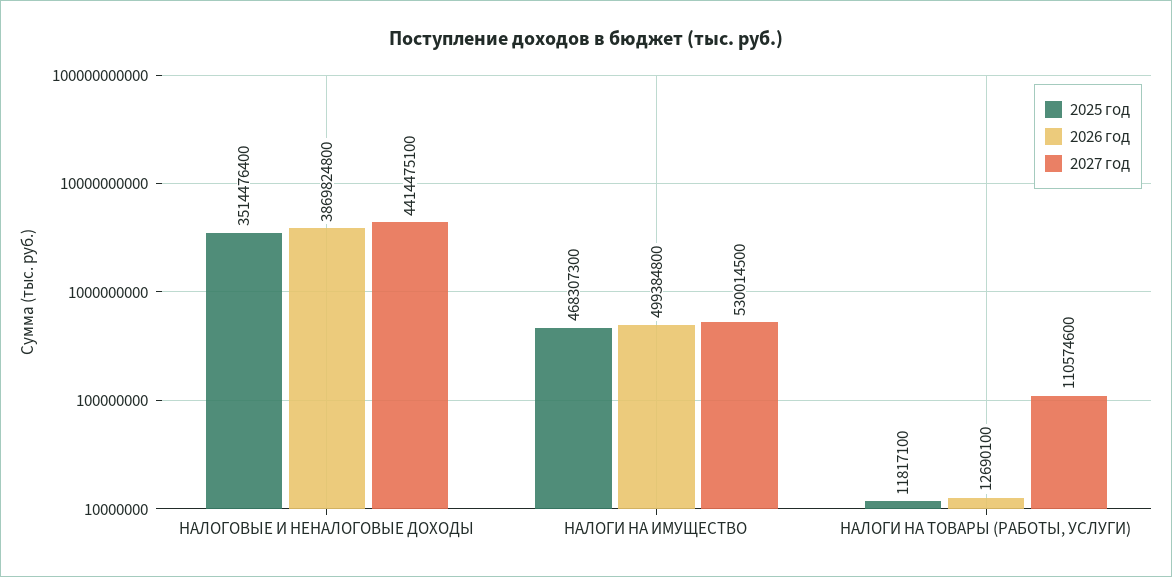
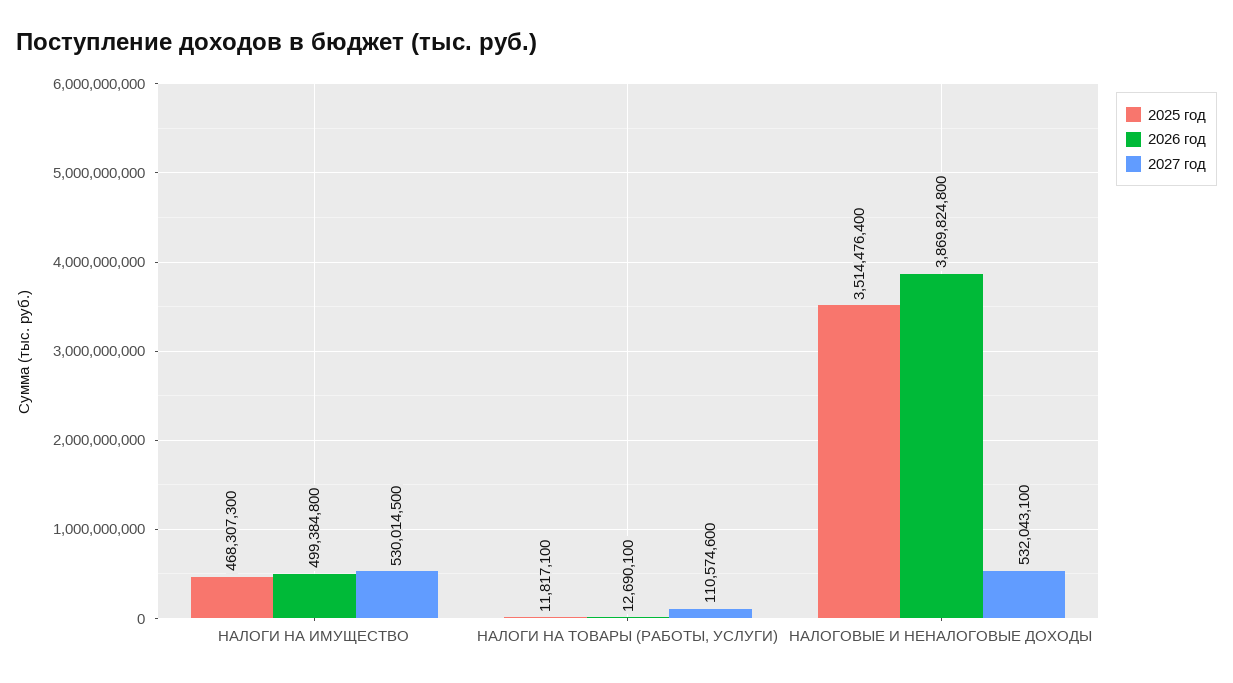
2027 год, НАЛОГОВЫЕ И НЕНАЛОГОВЫЕ ДОХОДЫ: 4414475100 -> 532043100

